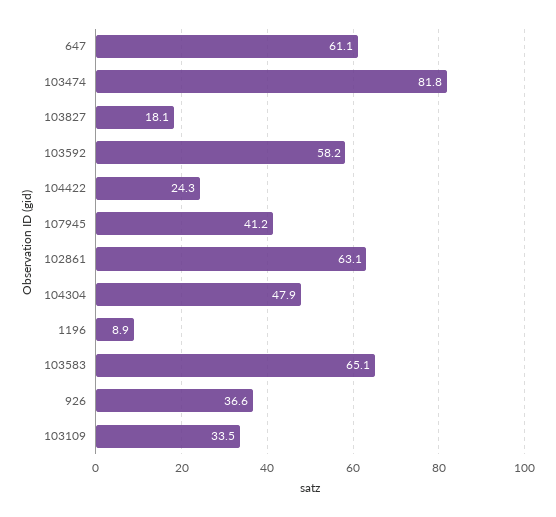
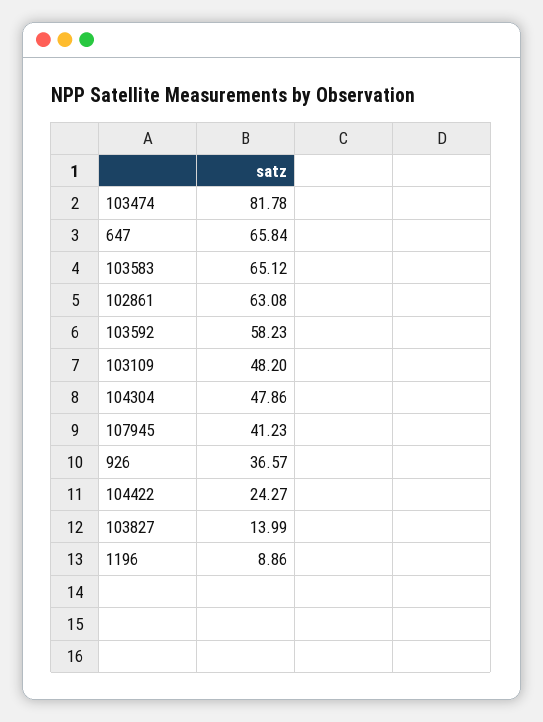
647: 61.1 -> 65.84
103827: 18.1 -> 13.99
103109: 33.5 -> 48.2

